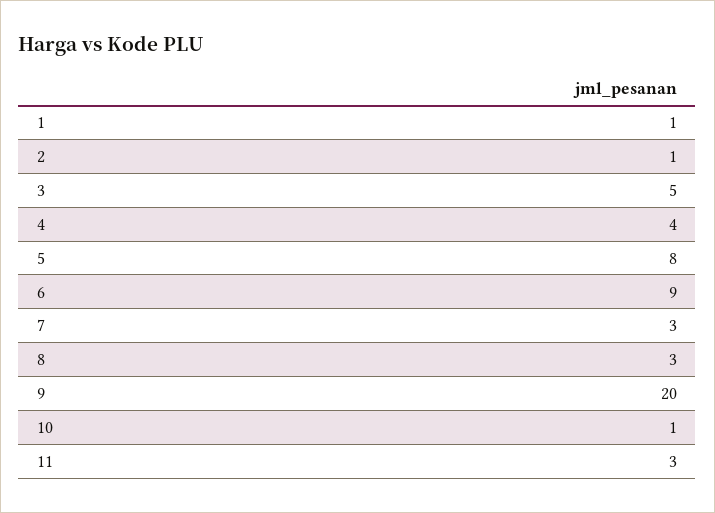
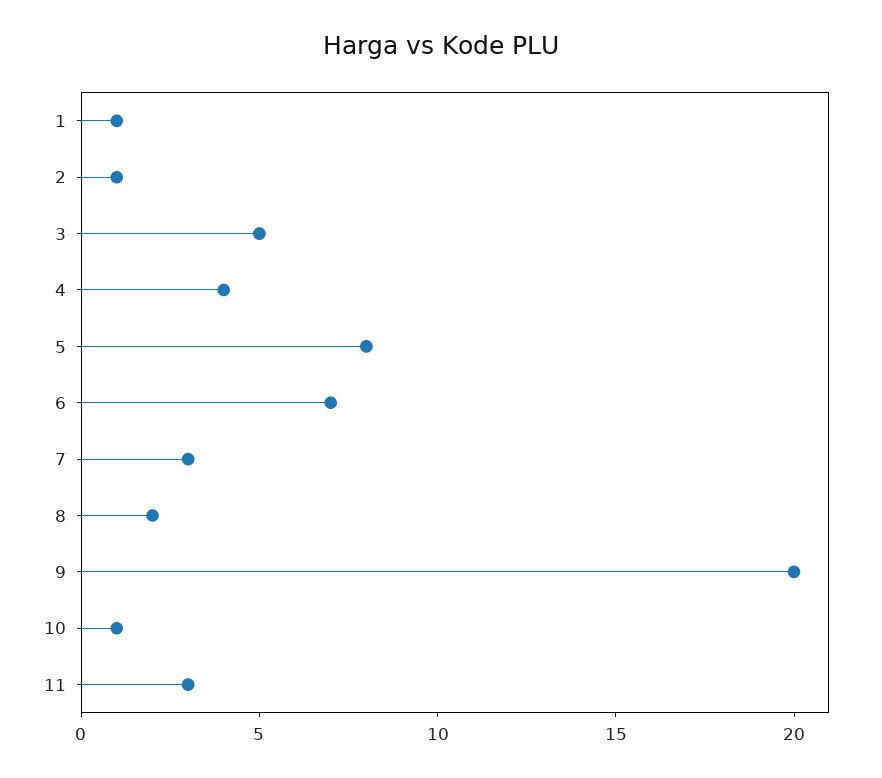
6: 9 -> 7
8: 3 -> 2

